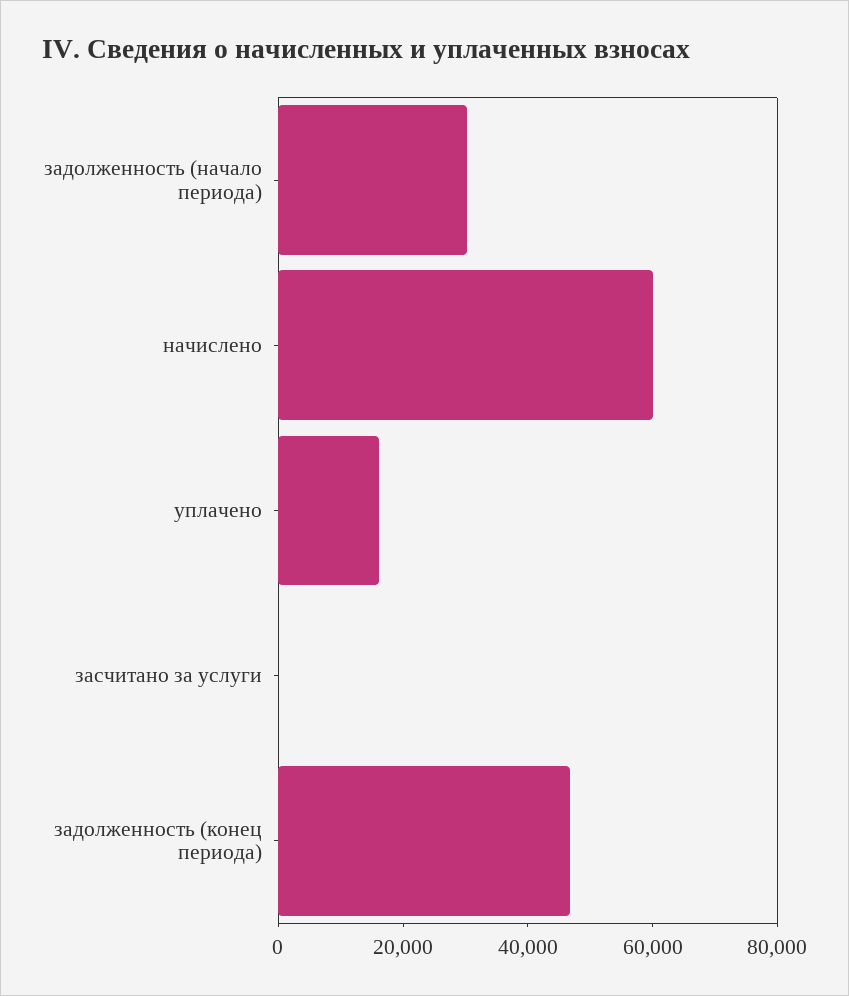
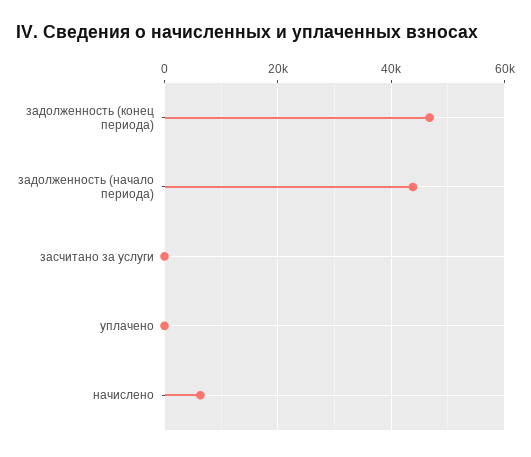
задолженность (начало периода): 30000 -> 44000
начислено: 60000 -> 6000
уплачено: 15000 -> 0

